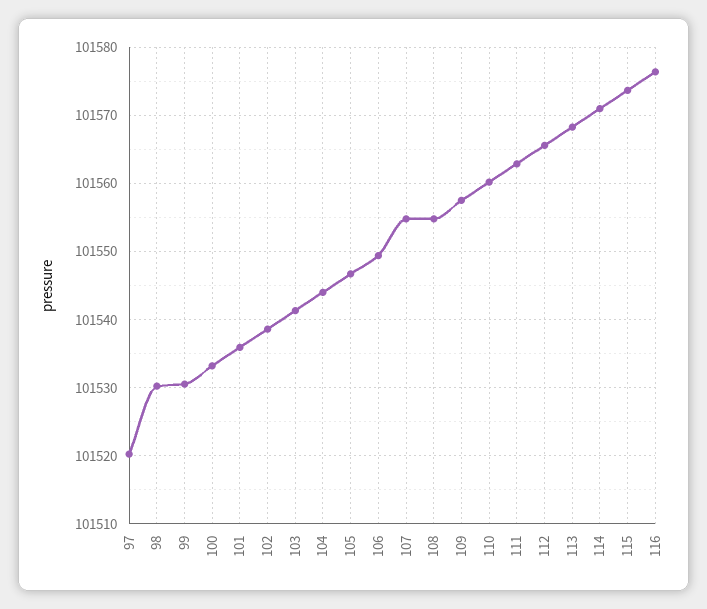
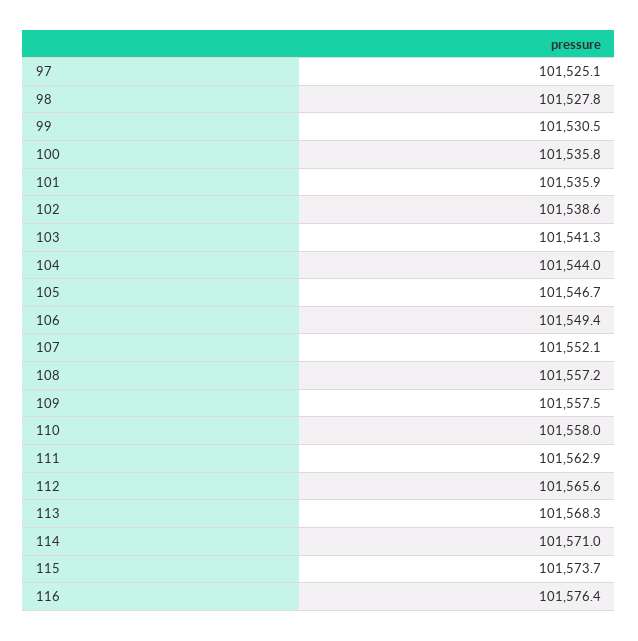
97: 101520 -> 101525.1
98: 101530 -> 101527.8
100: 101533 -> 101535.8
107: 101555 -> 101552.1
108: 101555 -> 101557.2
110: 101560 -> 101558

